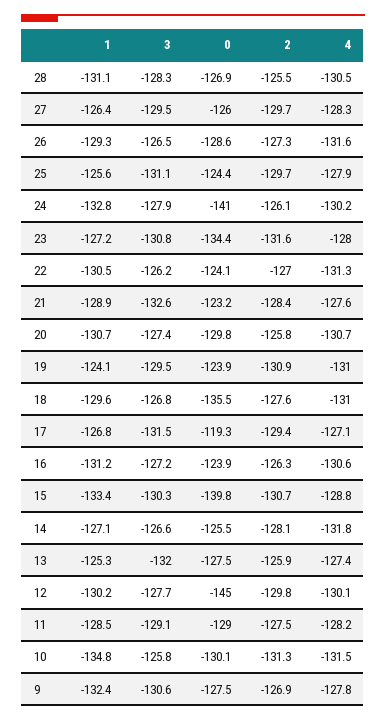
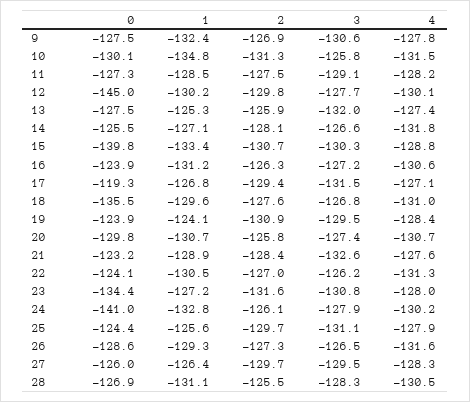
4, 19: -131 -> -128.4
0, 11: -129 -> -127.3

